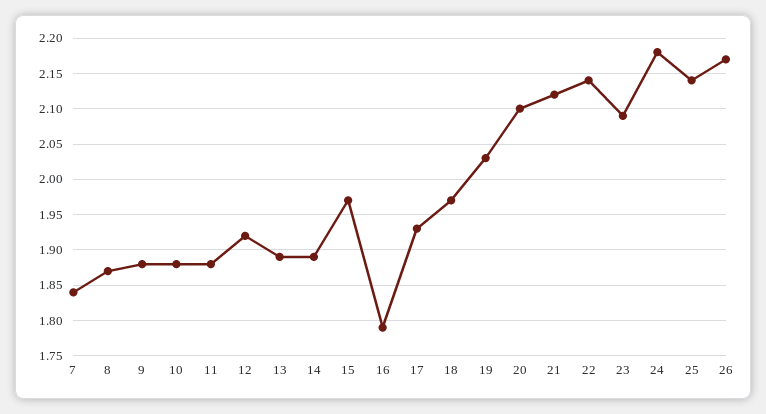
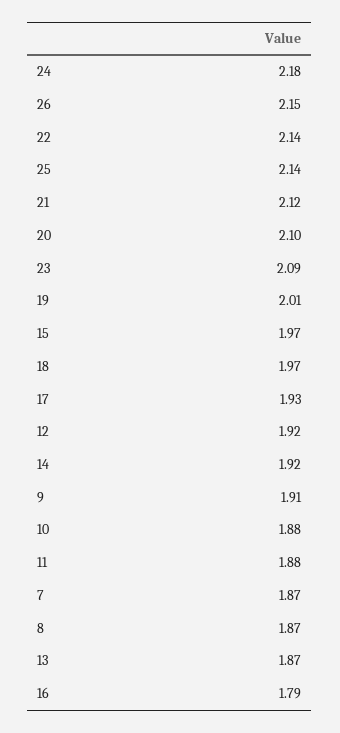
7: 1.84 -> 1.87
9: 1.88 -> 1.91
13: 1.89 -> 1.87
14: 1.89 -> 1.92
19: 2.03 -> 2.01
26: 2.17 -> 2.15

